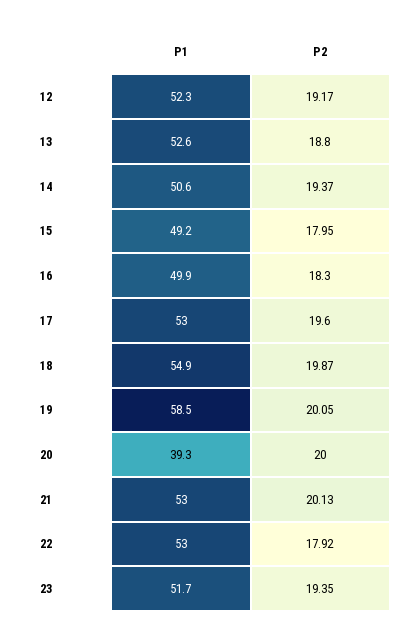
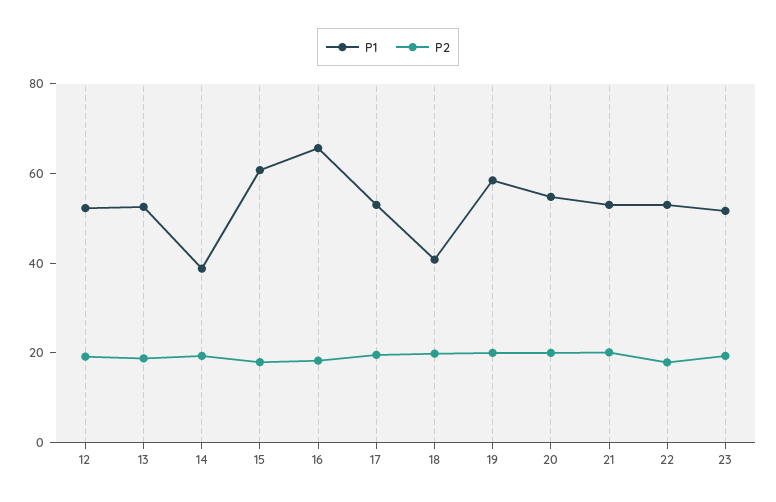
P1, 14: 50.6 -> 40
P1, 15: 49.2 -> 60
P1, 16: 49.9 -> 65
P1, 18: 54.9 -> 40
P1, 20: 39.3 -> 55

